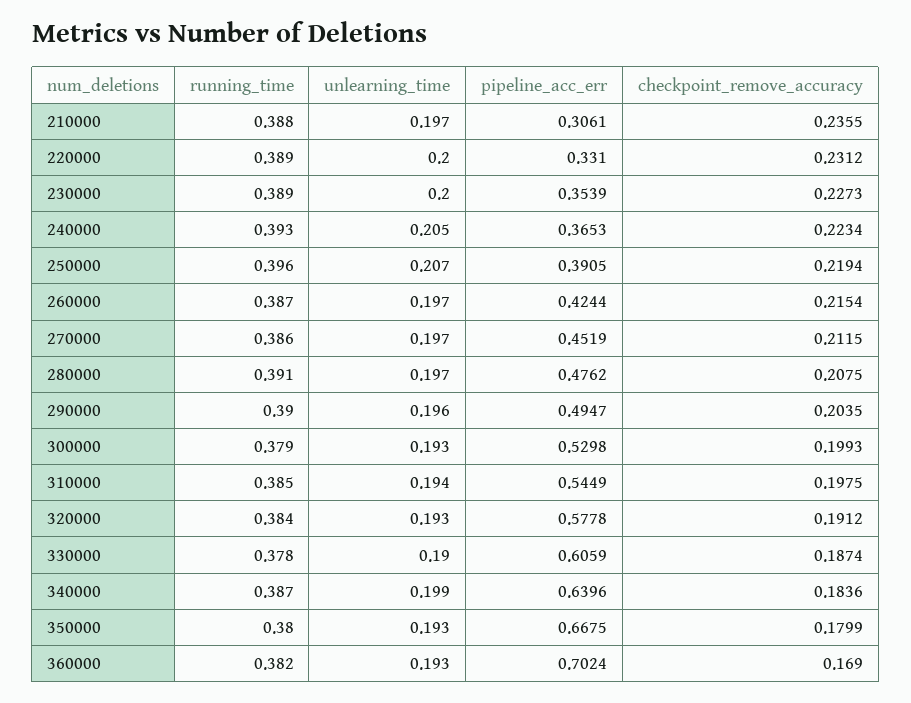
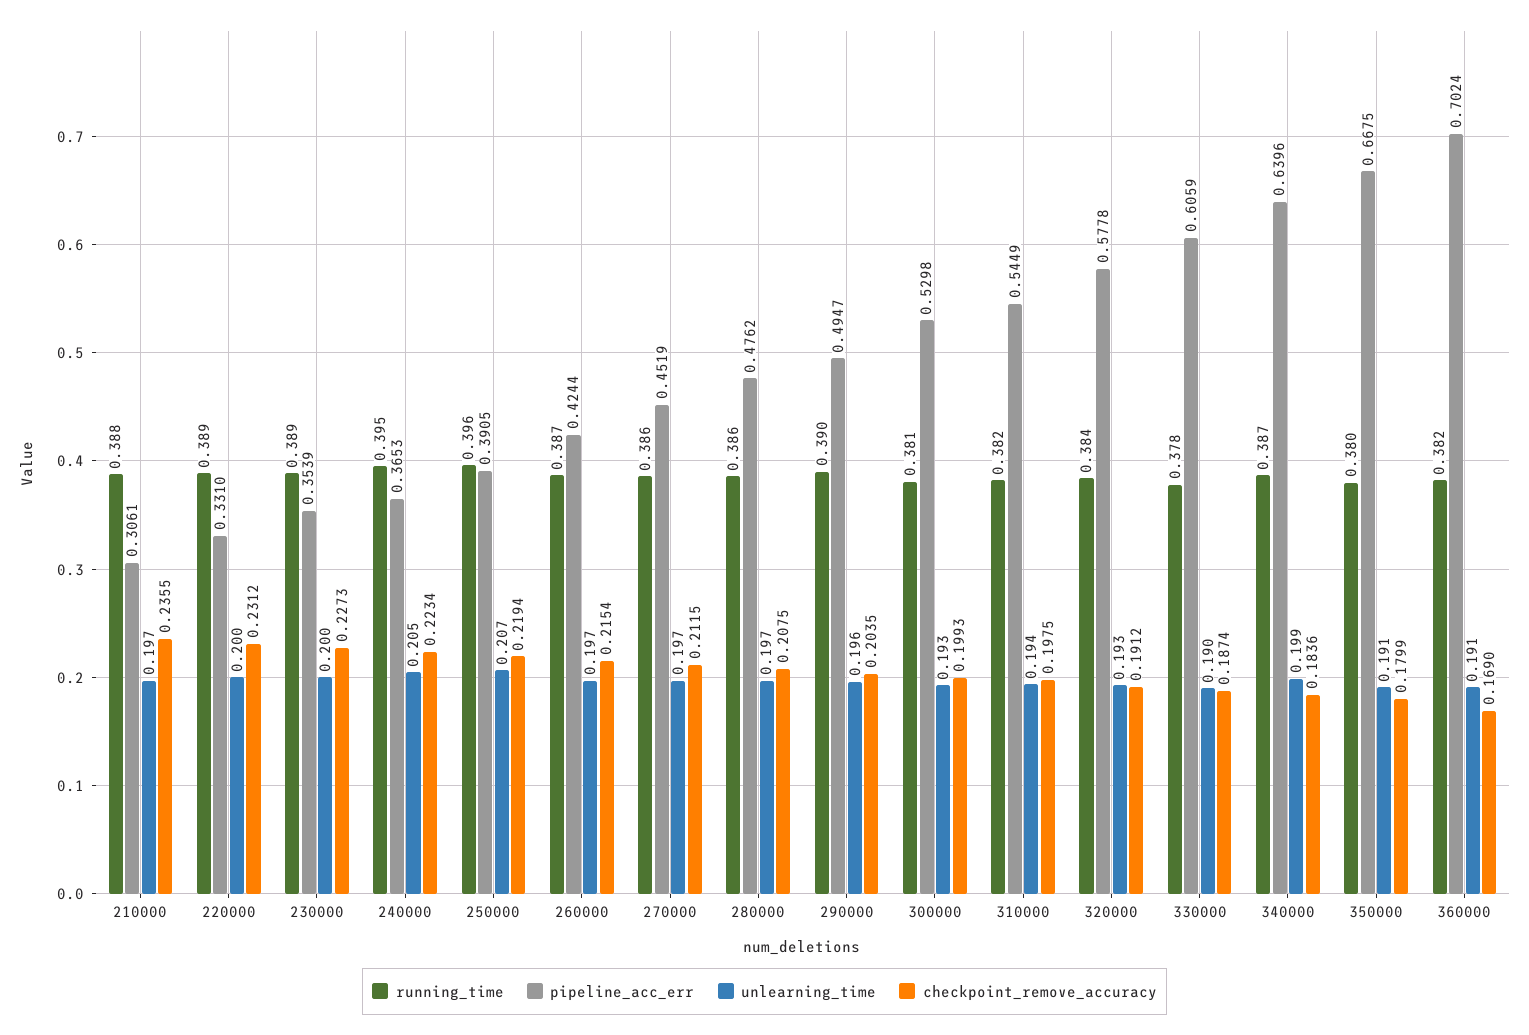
running_time, 240000: 0.393 -> 0.395
running_time, 280000: 0.391 -> 0.386
running_time, 300000: 0.379 -> 0.381
running_time, 310000: 0.385 -> 0.382
unlearning_time, 350000: 0.193 -> 0.191
unlearning_time, 360000: 0.193 -> 0.191

